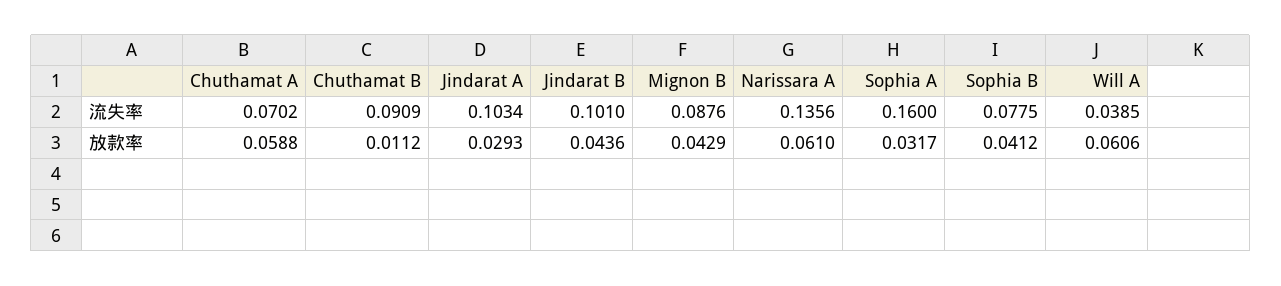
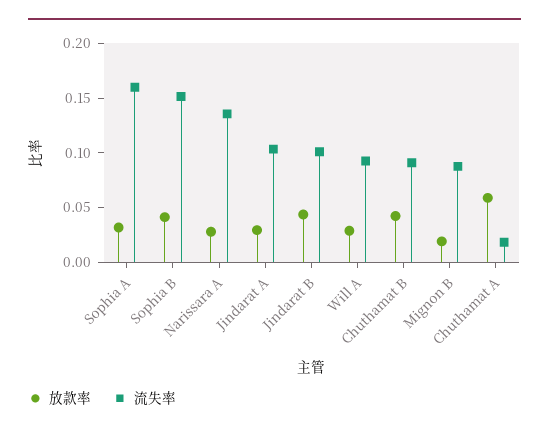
流失率, Chuthamat A: 0.0702 -> 0.02
流失率, Sophia B: 0.0775 -> 0.15
流失率, Will A: 0.0385 -> 0.09
放款率, Chuthamat B: 0.0112 -> 0.04
放款率, Mignon B: 0.0429 -> 0.02
放款率, Narissara A: 0.061 -> 0.03
放款率, Will A: 0.0606 -> 0.03

